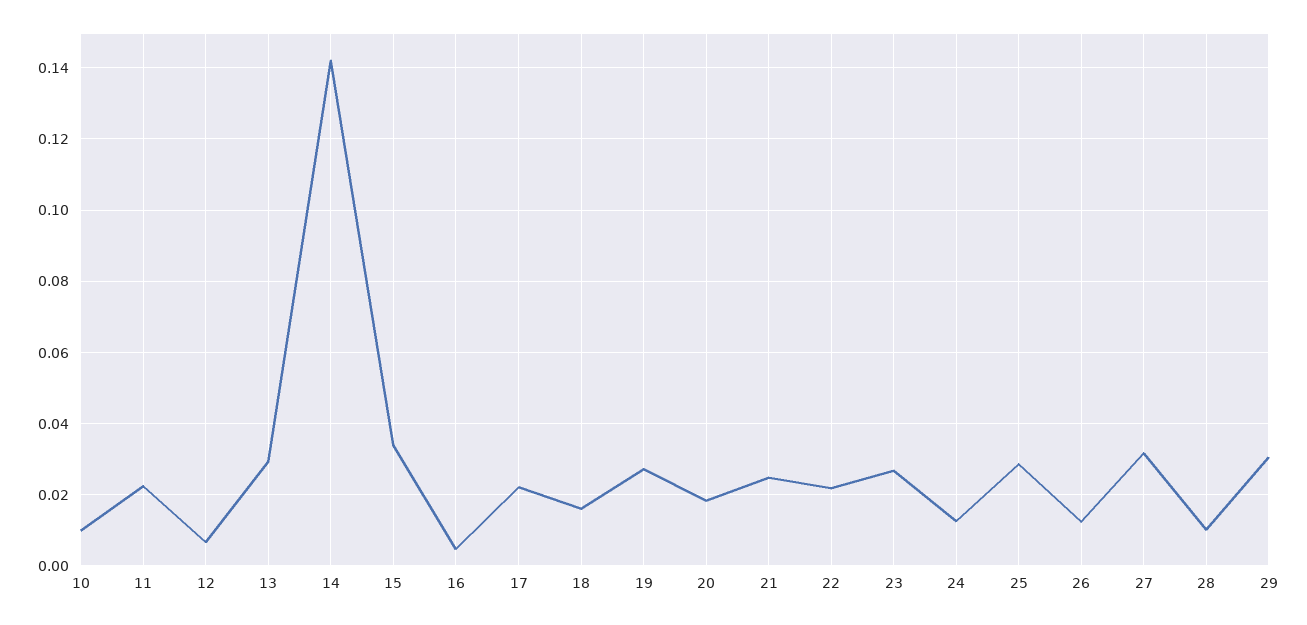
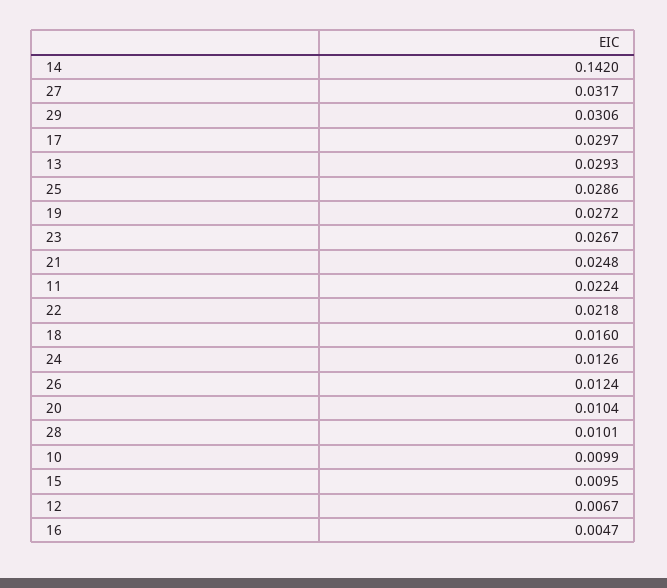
15: 0.034 -> 0.0095
17: 0.022 -> 0.0297
20: 0.018 -> 0.0104

